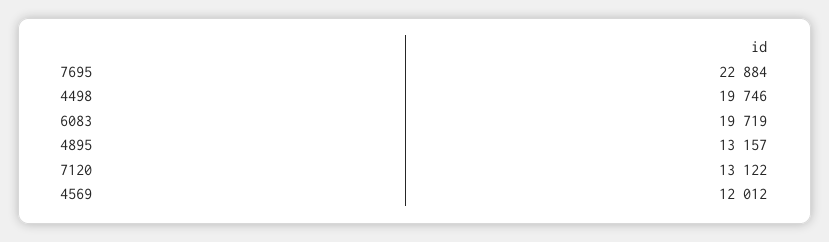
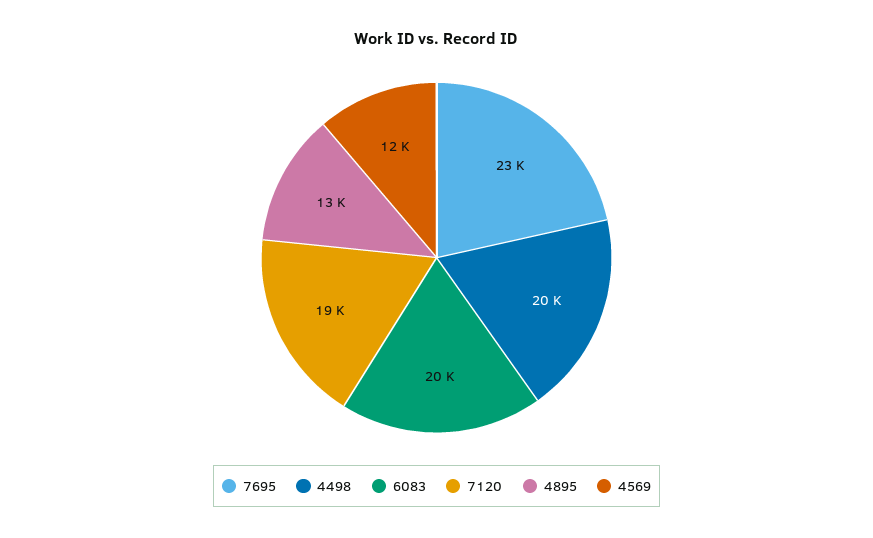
7120: 13122 -> 19000

